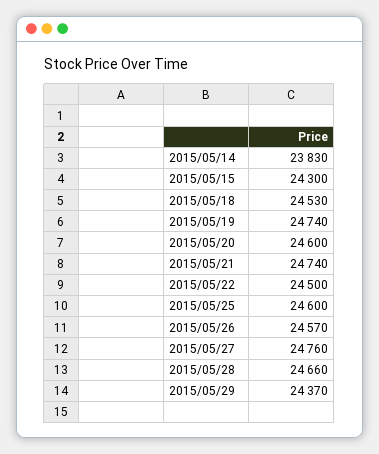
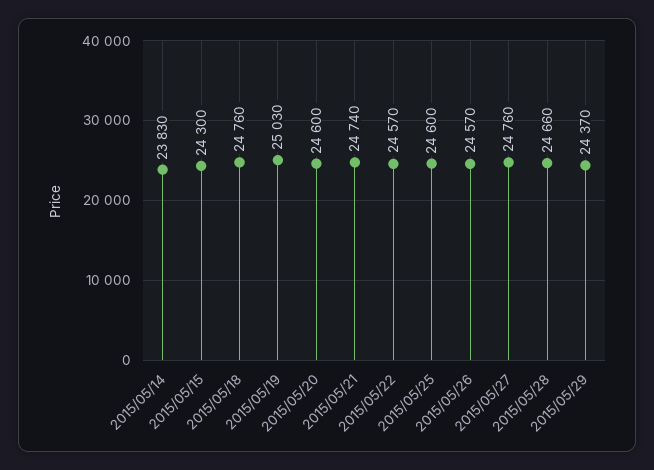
2015/05/18: 24530 -> 24760
2015/05/19: 24740 -> 25030
2015/05/22: 24500 -> 24570

